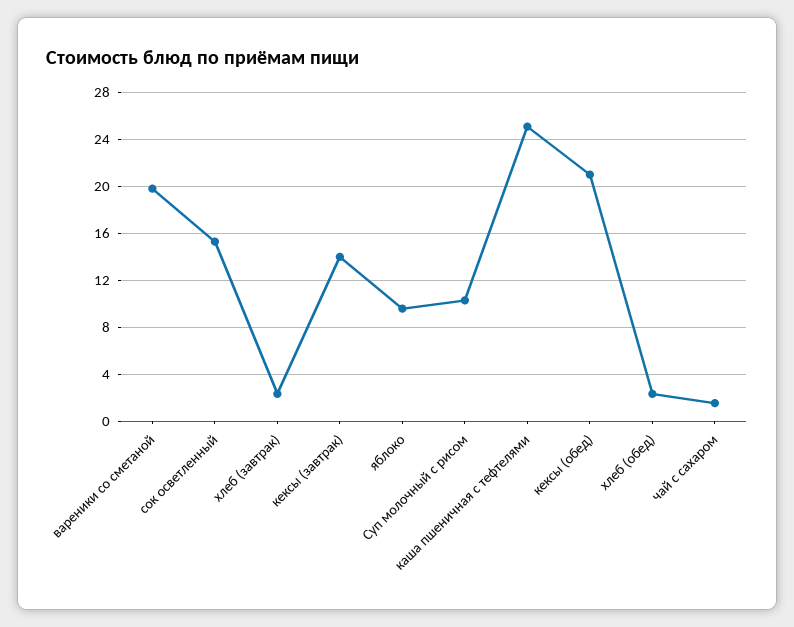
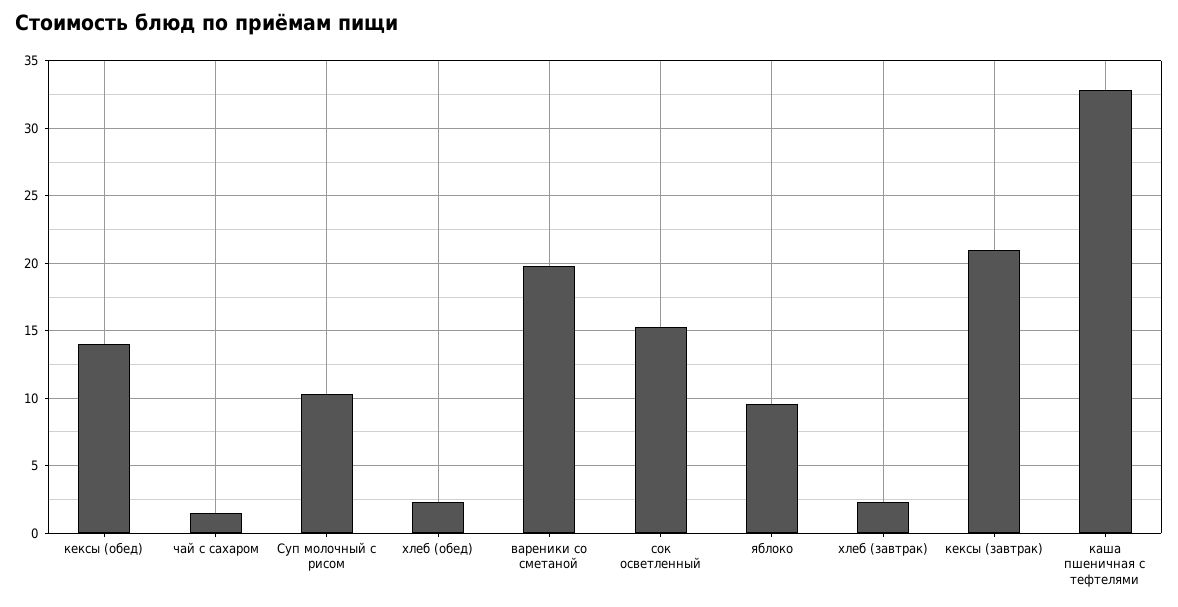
кексы (завтрак): 14 -> 21
каша пшеничная с тефтелями: 25 -> 33
кексы (обед): 21 -> 14

